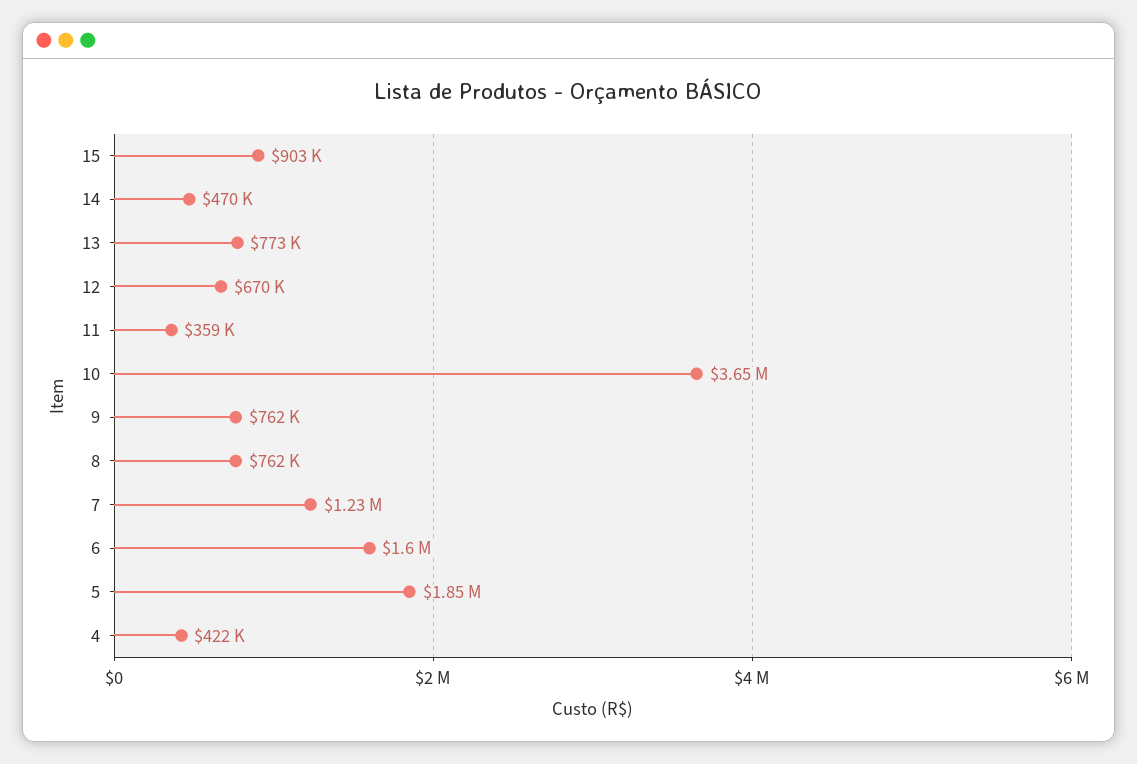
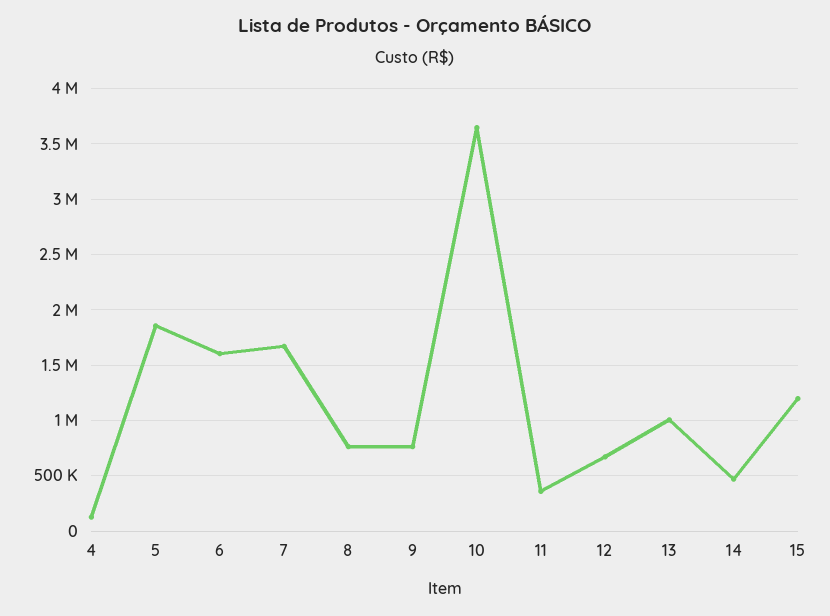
15: 903000 -> 1200000
13: 773000 -> 1000000
7: 1230000 -> 1700000
4: 422000 -> 100000

